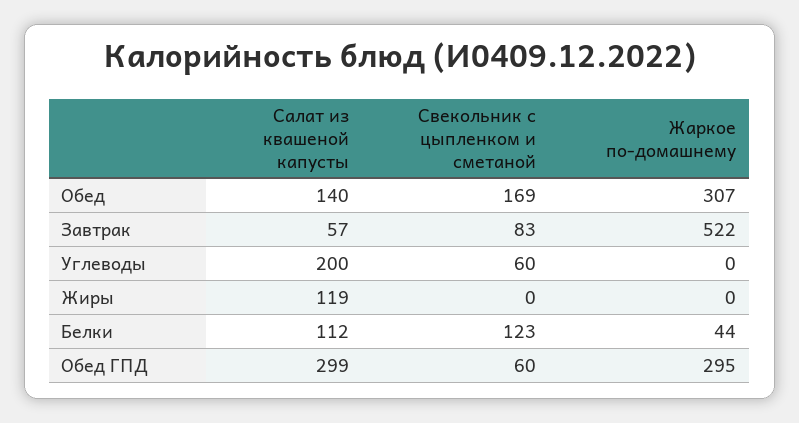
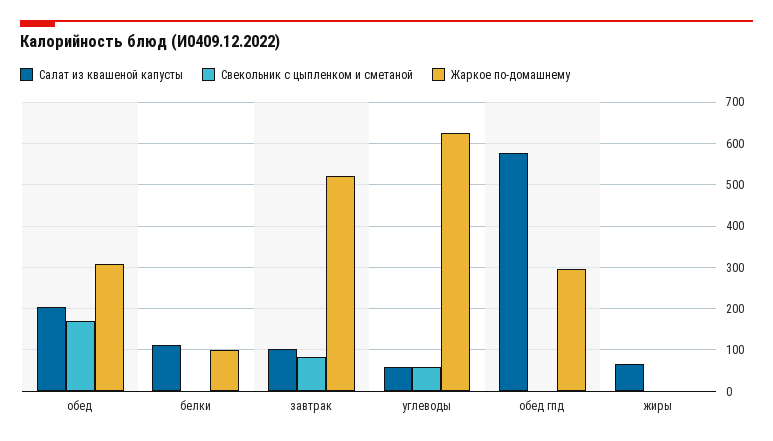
Салат из квашеной капусты, Обед: 140 -> 200
Салат из квашеной капусты, Завтрак: 57 -> 100
Салат из квашеной капусты, Углеводы: 200 -> 60
Жаркое по-домашнему, Углеводы: 0 -> 620
Салат из квашеной капусты, Жиры: 119 -> 60
Свекольник с цыпленком и сметаной, Белки: 123 -> 0
Жаркое по-домашнему, Белки: 44 -> 100
Салат из квашеной капусты, Обед ГПД: 299 -> 580
Свекольник с цыпленком и сметаной, Обед ГПД: 60 -> 0

